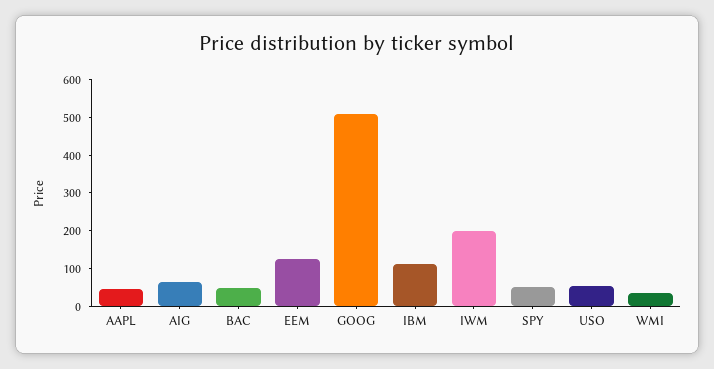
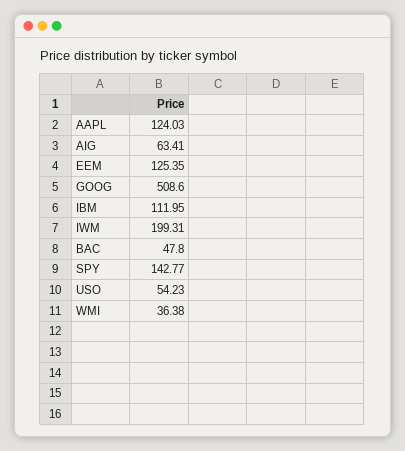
AAPL: 50 -> 124.03
SPY: 50 -> 142.77

